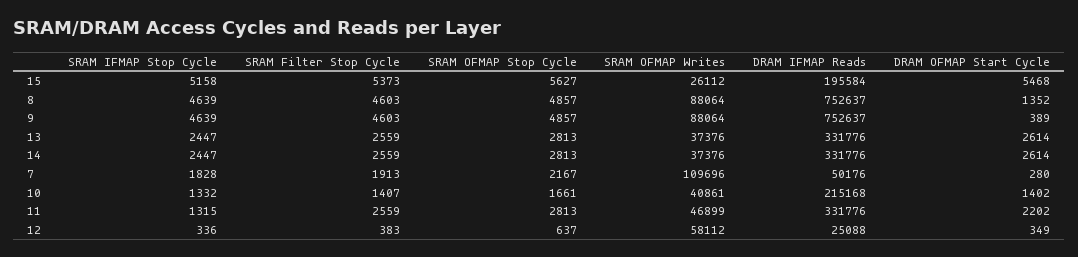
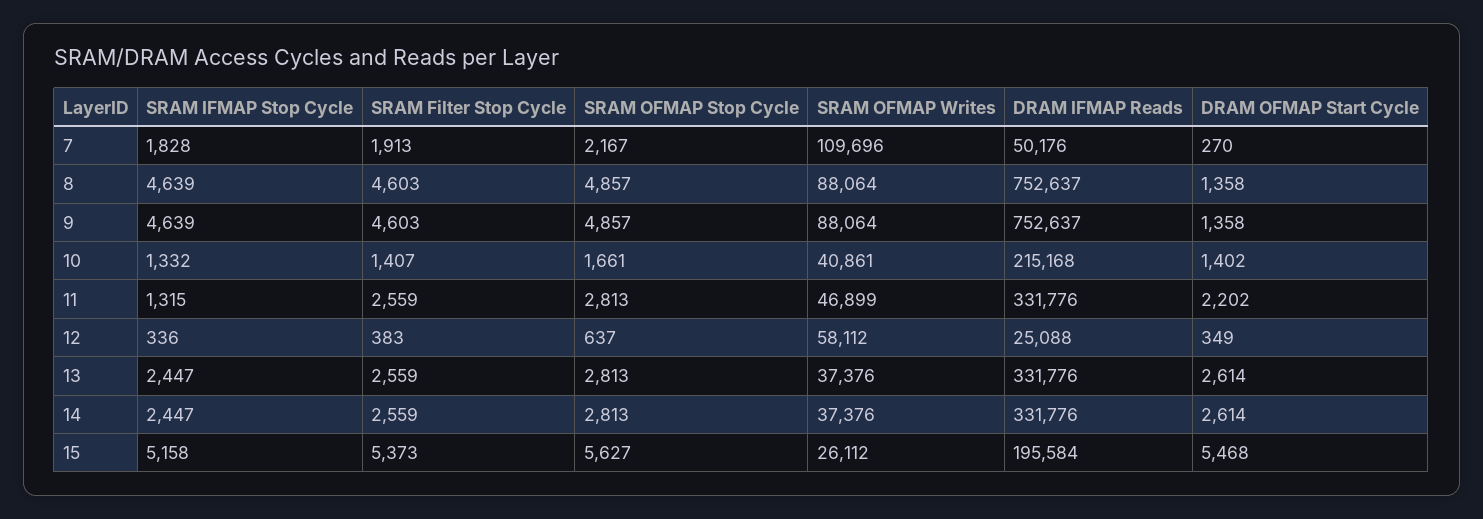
DRAM OFMAP Start Cycle, 8: 1352 -> 1358
DRAM OFMAP Start Cycle, 9: 389 -> 1358
DRAM OFMAP Start Cycle, 7: 280 -> 270

